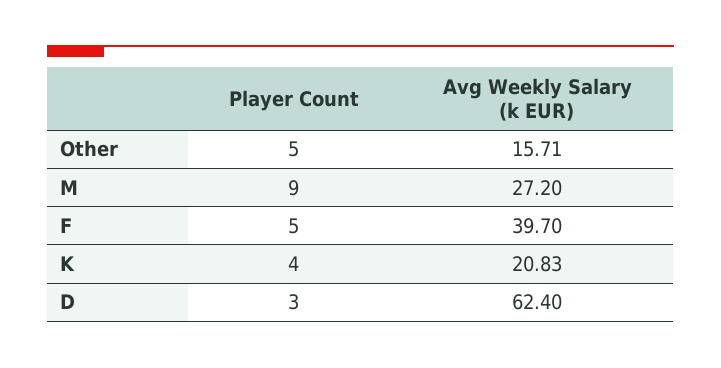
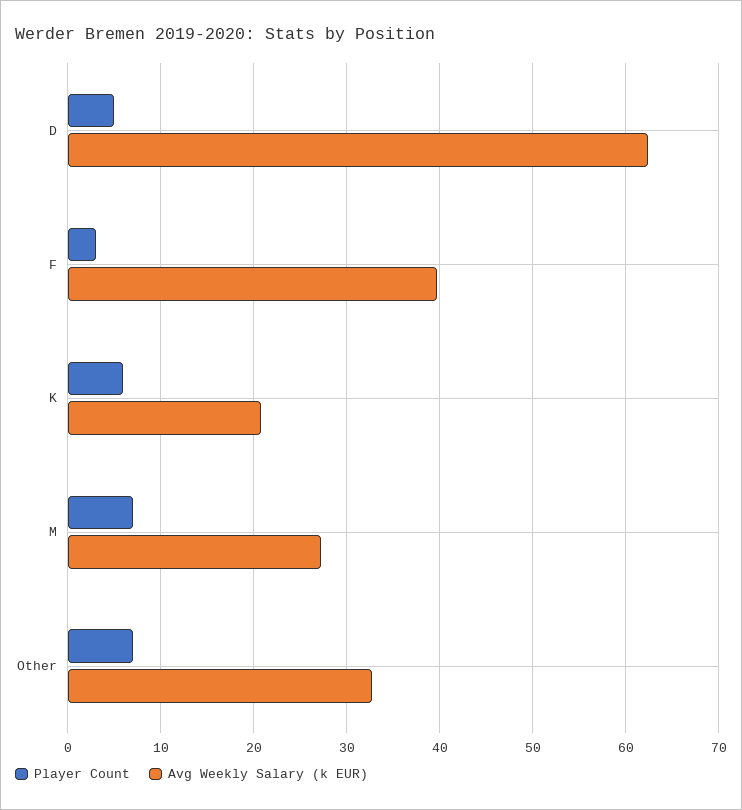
Player Count, Other: 5 -> 7
Avg Weekly Salary (k EUR), Other: 15.71 -> 33
Player Count, M: 9 -> 7
Player Count, F: 5 -> 3
Player Count, K: 4 -> 6
Player Count, D: 3 -> 5

